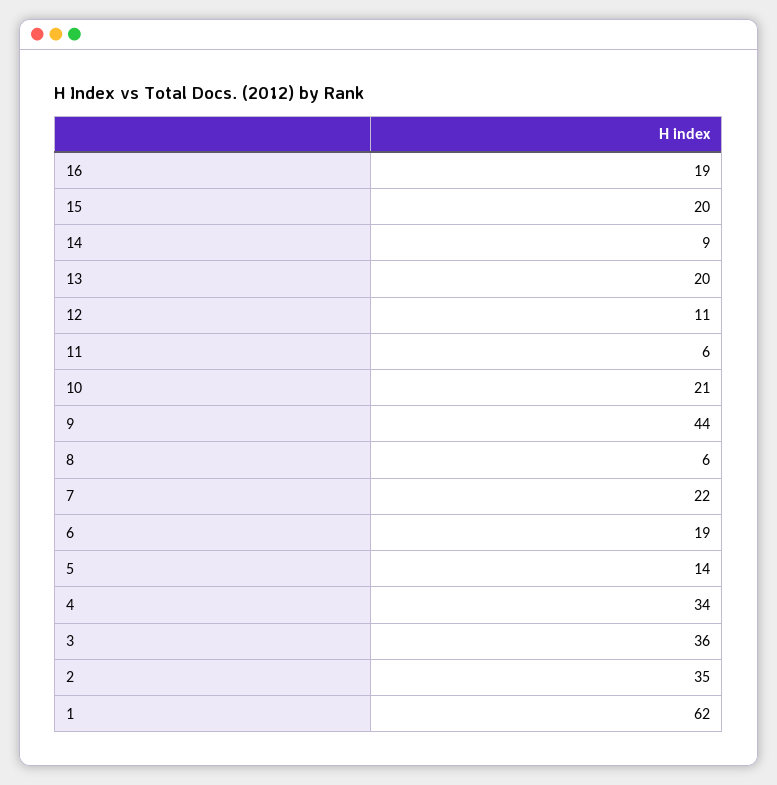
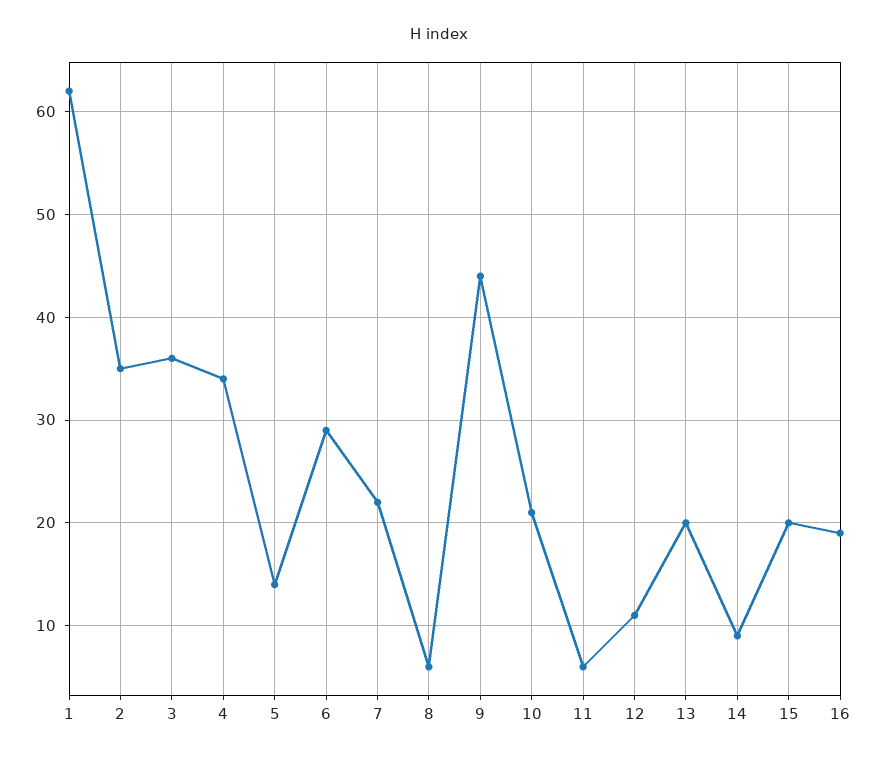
6: 19 -> 29

